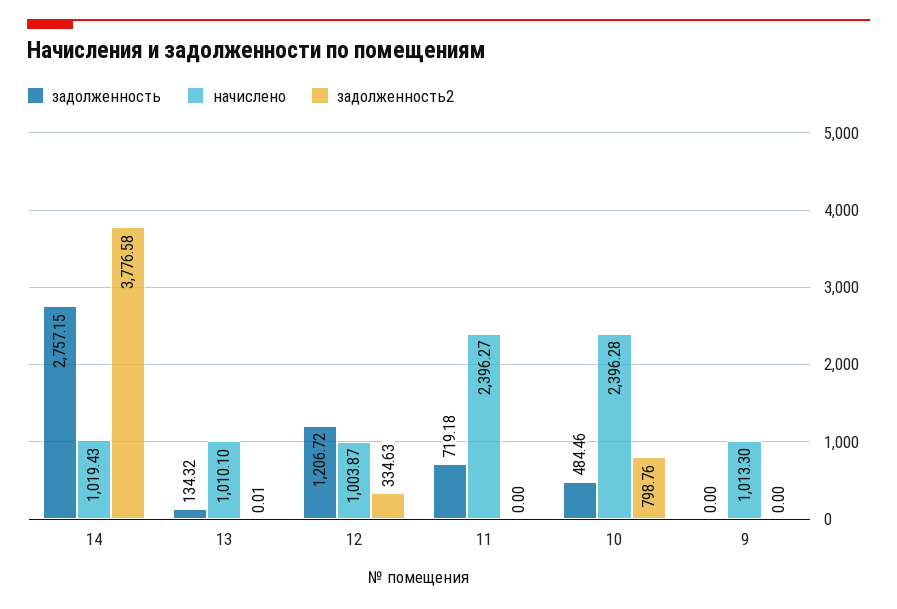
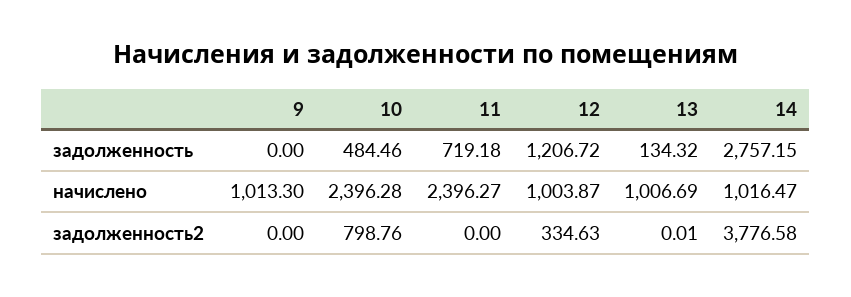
начислено, 14: 1019.43 -> 1016.47
начислено, 13: 1010.1 -> 1006.69

